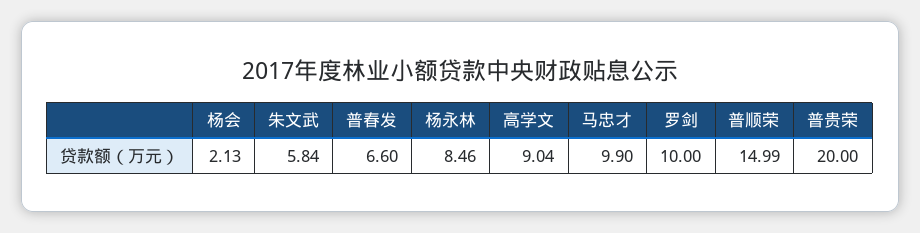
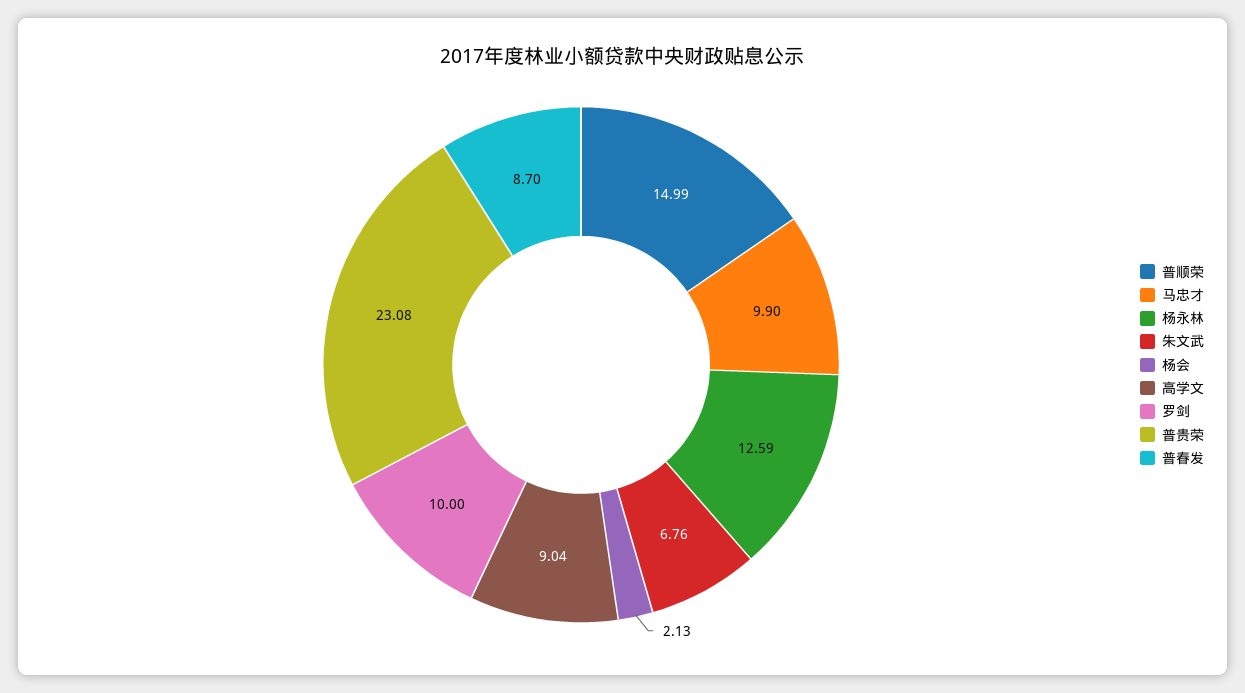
朱文武: 5.84 -> 6.76
普春发: 6.6 -> 8.7
杨永林: 8.46 -> 12.59
普贵荣: 20 -> 23.08

